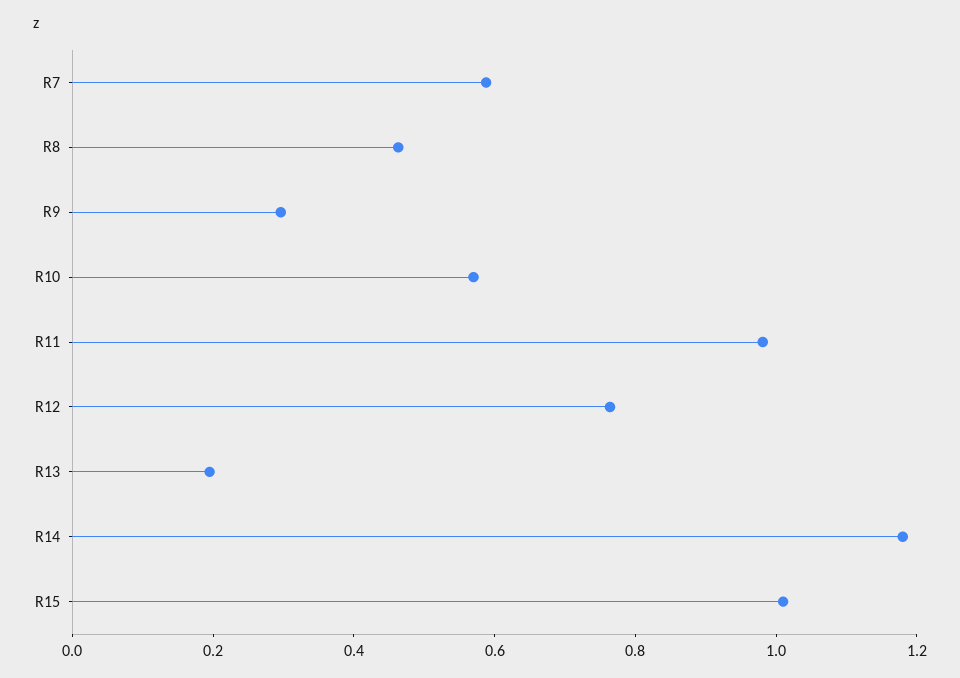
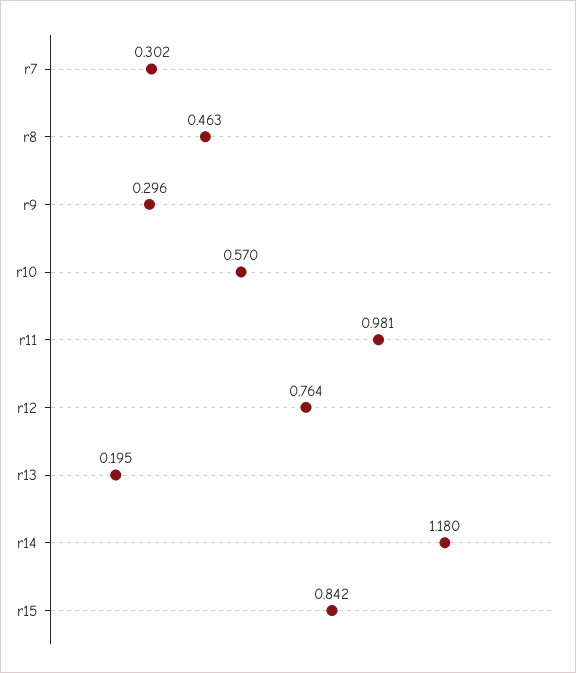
R7: 0.6 -> 0.302
R15: 1 -> 0.842

